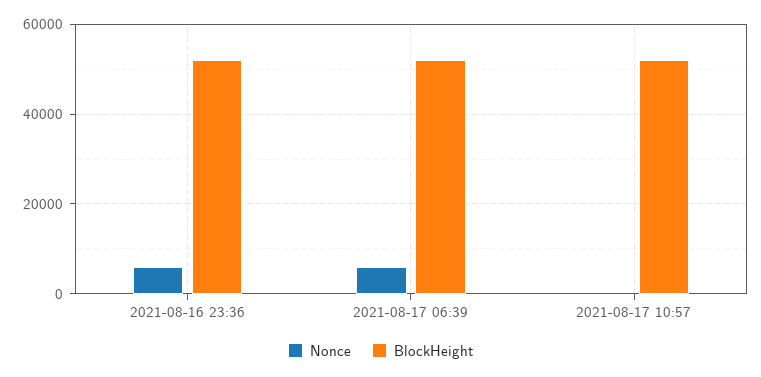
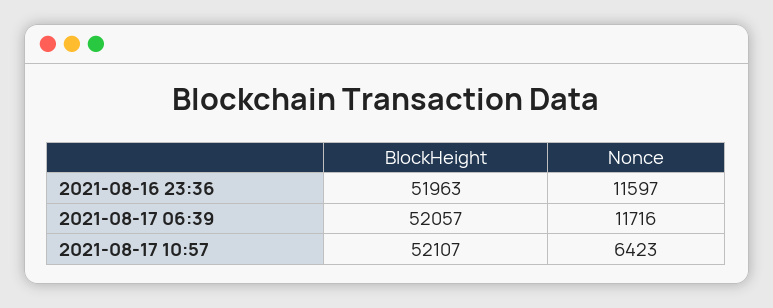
Nonce, 2021-08-16 23:36: 6000 -> 11597
Nonce, 2021-08-17 06:39: 6000 -> 11716
Nonce, 2021-08-17 10:57: 0 -> 6423

